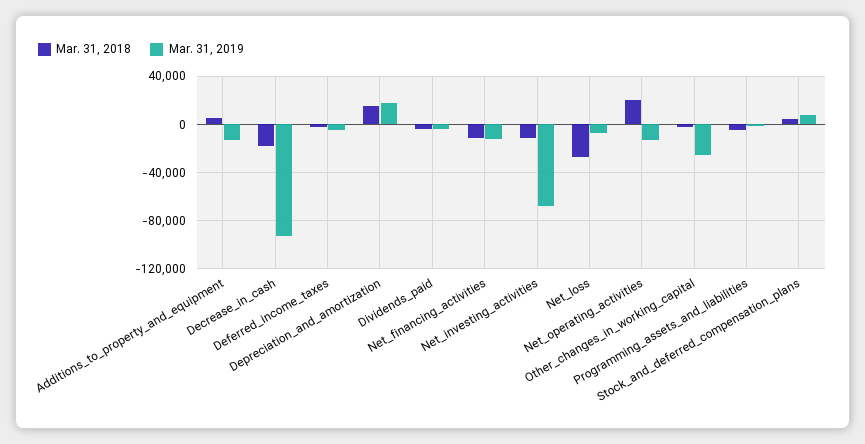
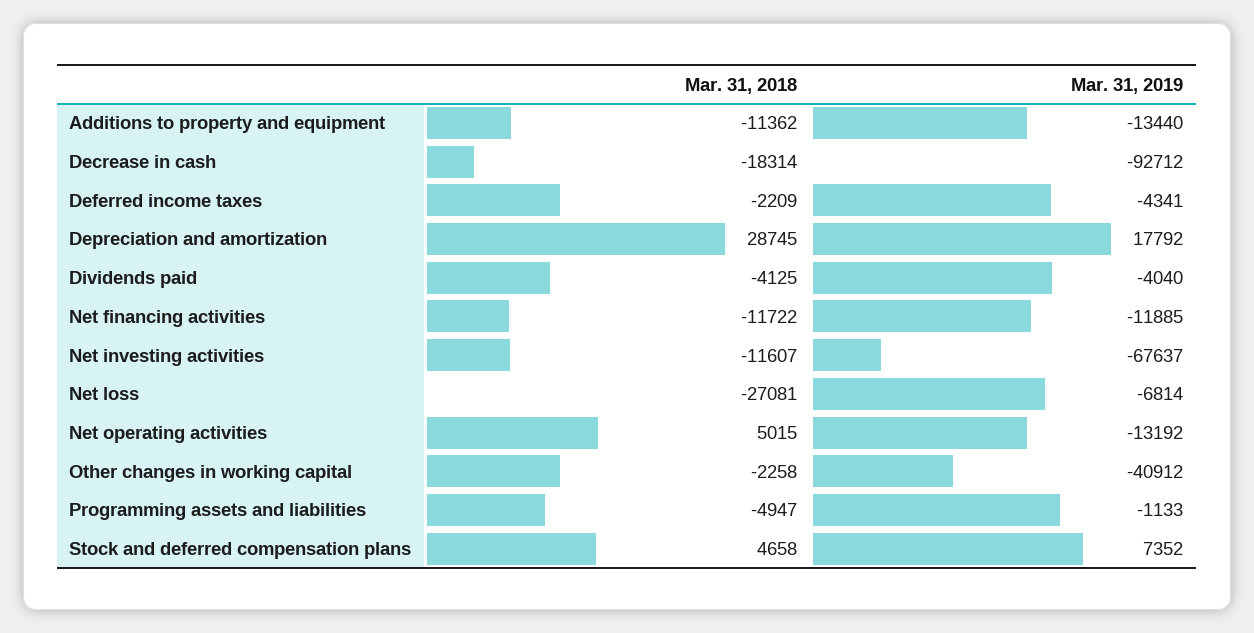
Mar. 31, 2018, Additions_to_property_and_equipment: 5000 -> -11362
Mar. 31, 2018, Depreciation_and_amortization: 15000 -> 28745
Mar. 31, 2018, Net_operating_activities: 20000 -> 5015
Mar. 31, 2019, Other_changes_in_working_capital: -25000 -> -40912

